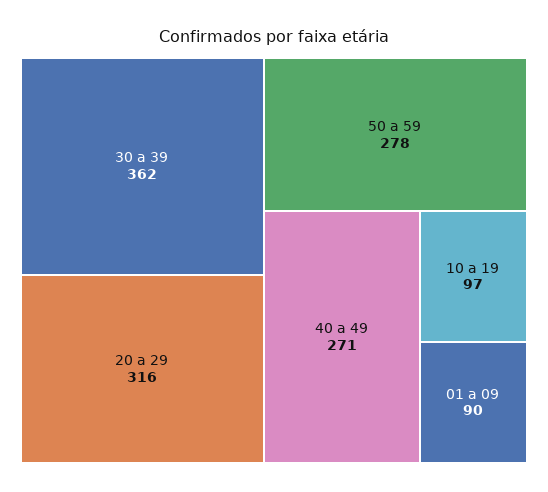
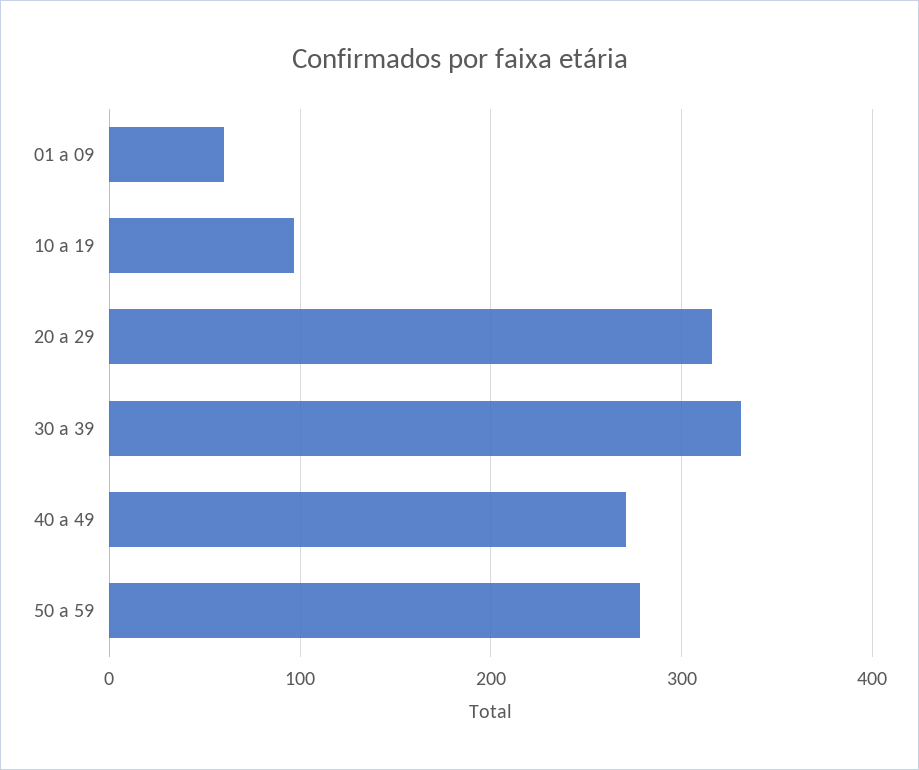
30 a 39: 362 -> 330
01 a 09: 90 -> 60

